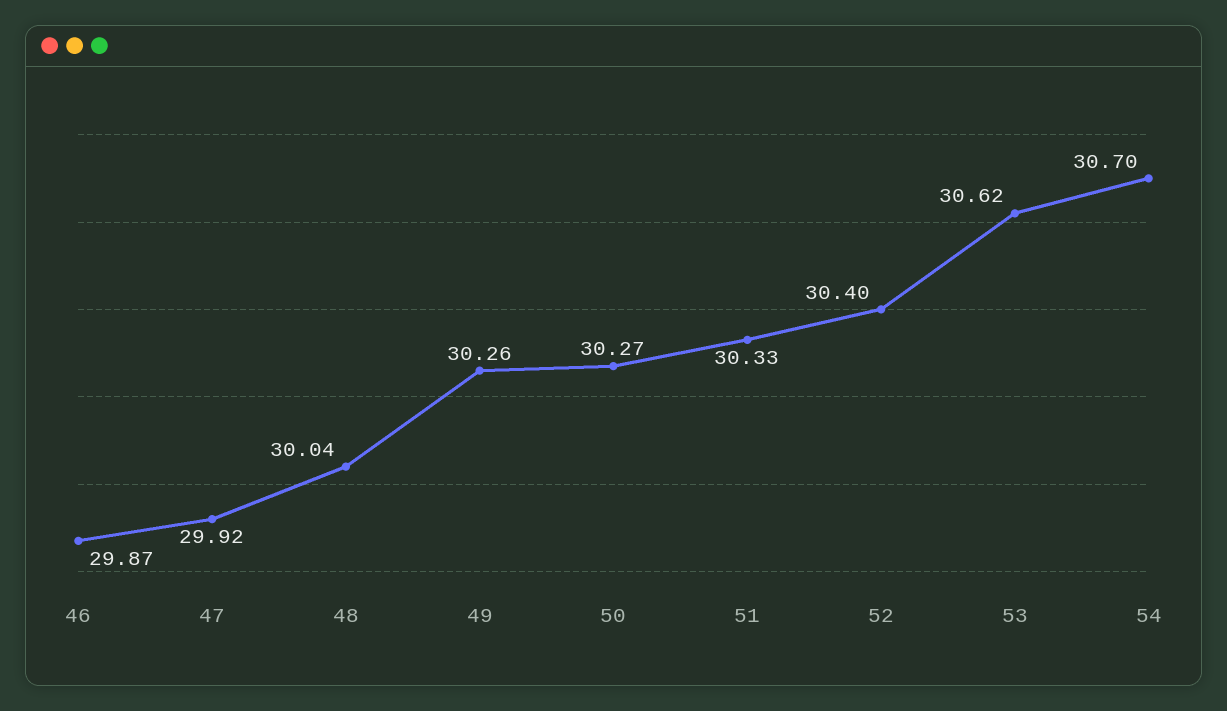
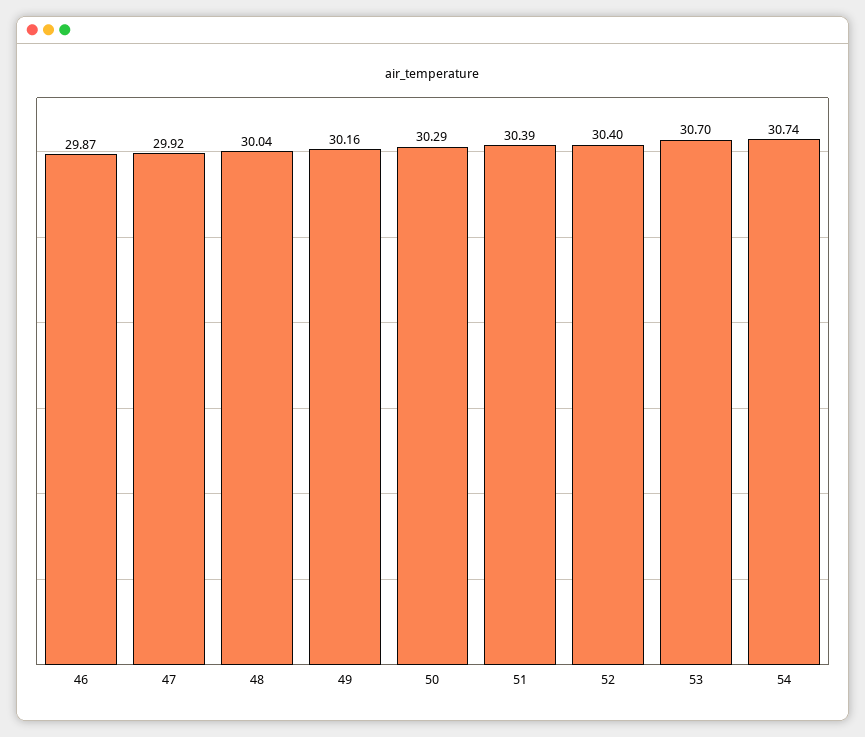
49: 30.26 -> 30.16
50: 30.27 -> 30.29
51: 30.33 -> 30.39
53: 30.62 -> 30.7
54: 30.7 -> 30.74

